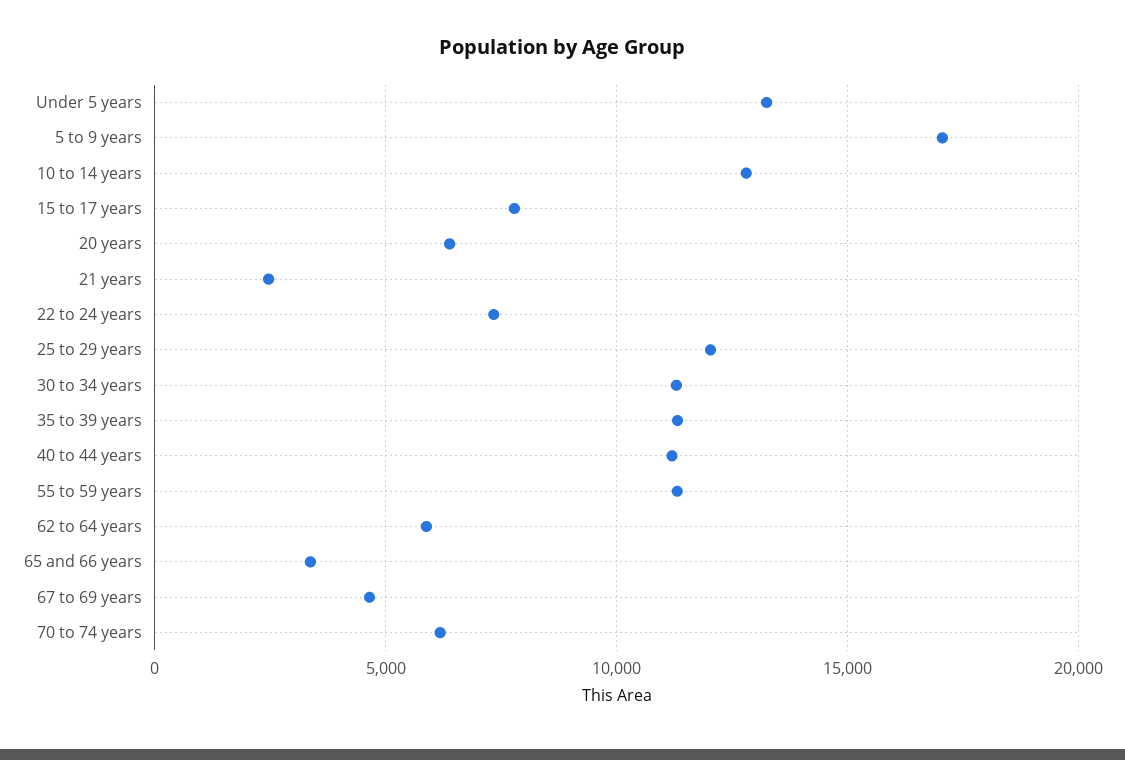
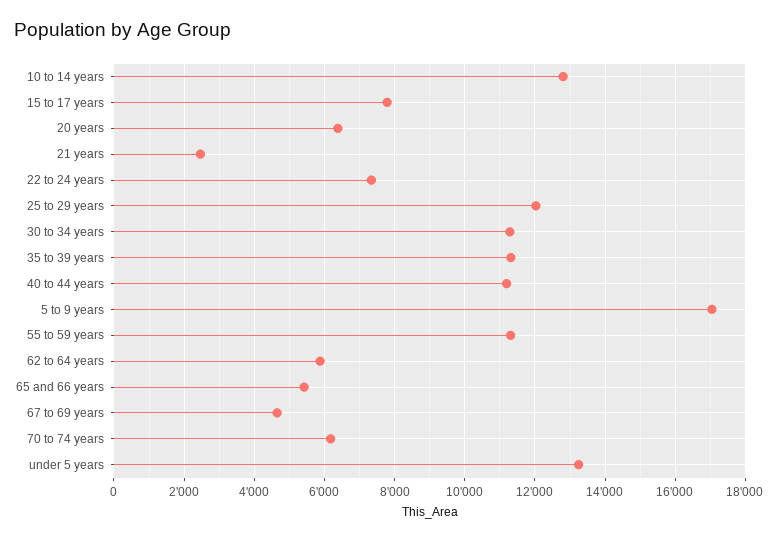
65 and 66 years: 3500 -> 5400

